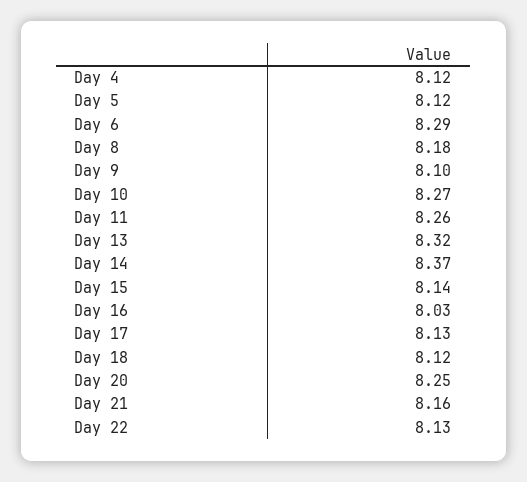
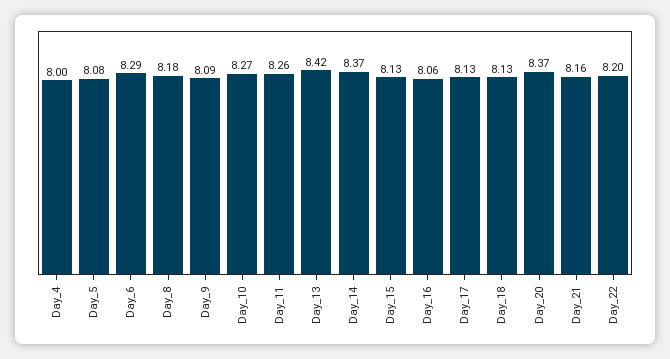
Day 4: 8.12 -> 8
Day 5: 8.12 -> 8.08
Day 9: 8.1 -> 8.09
Day 13: 8.32 -> 8.42
Day 15: 8.14 -> 8.13
Day 16: 8.03 -> 8.06
Day 18: 8.12 -> 8.13
Day 20: 8.25 -> 8.37
Day 22: 8.13 -> 8.2

